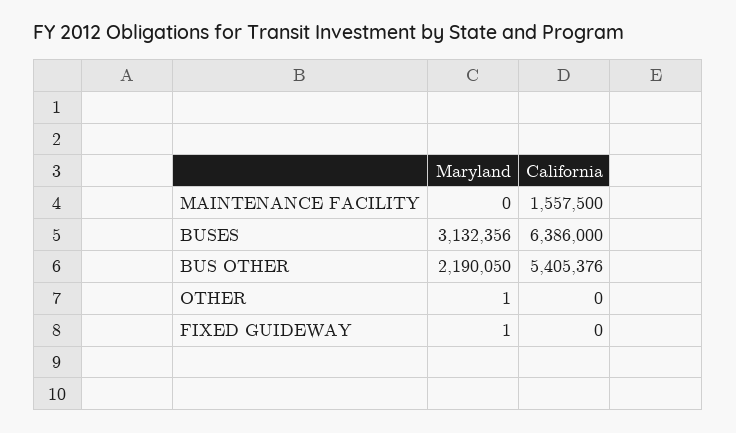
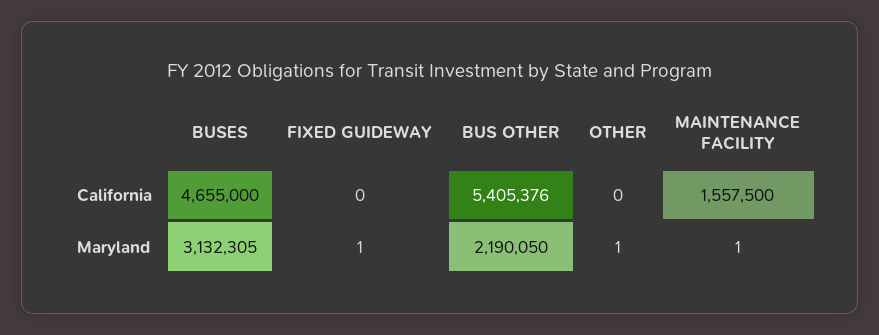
Maryland, MAINTENANCE FACILITY: 0 -> 1
Maryland, BUSES: 3132356 -> 3132305
California, BUSES: 6386000 -> 4655000

